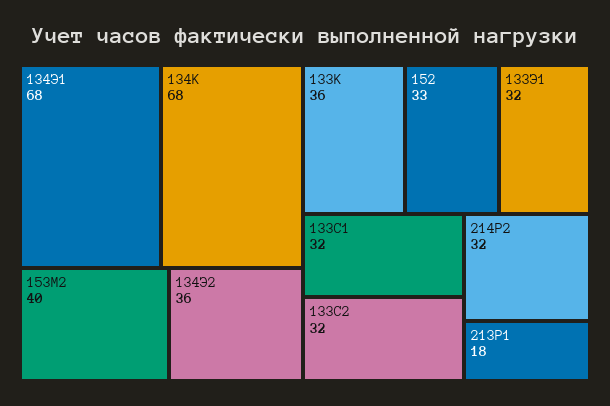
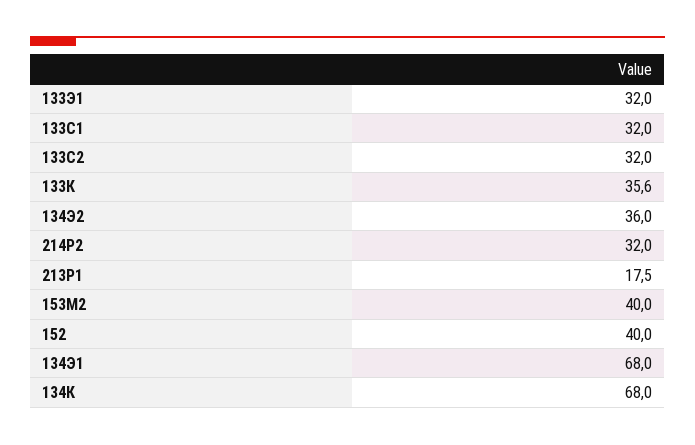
152: 33 -> 40

